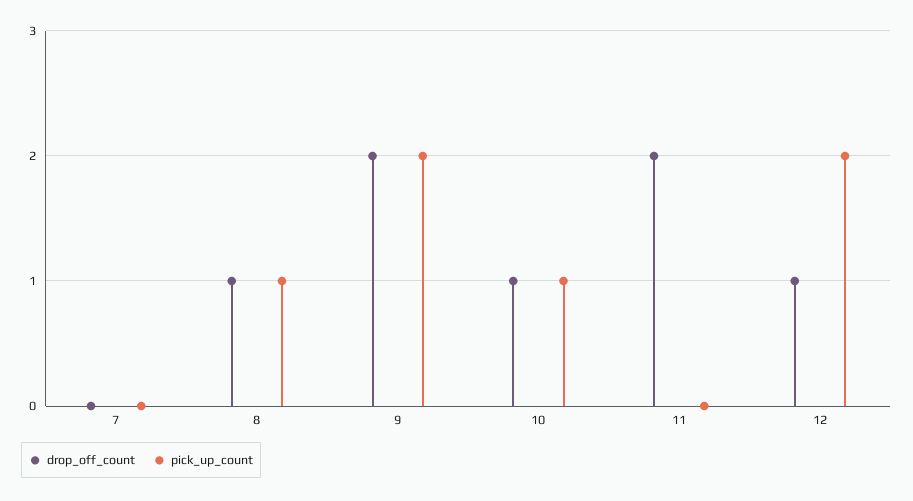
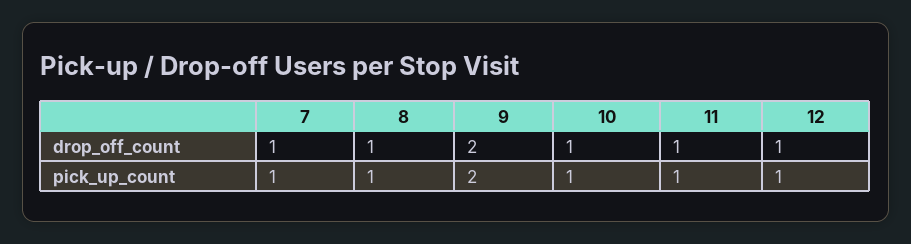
drop_off_count, 7: 0 -> 1
pick_up_count, 7: 0 -> 1
drop_off_count, 11: 2 -> 1
pick_up_count, 11: 0 -> 1
pick_up_count, 12: 2 -> 1

